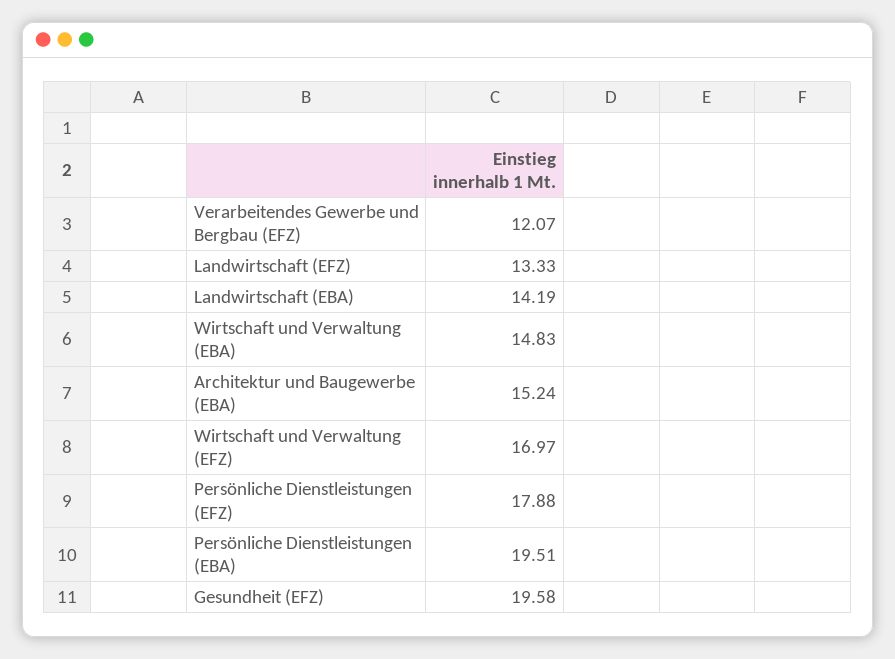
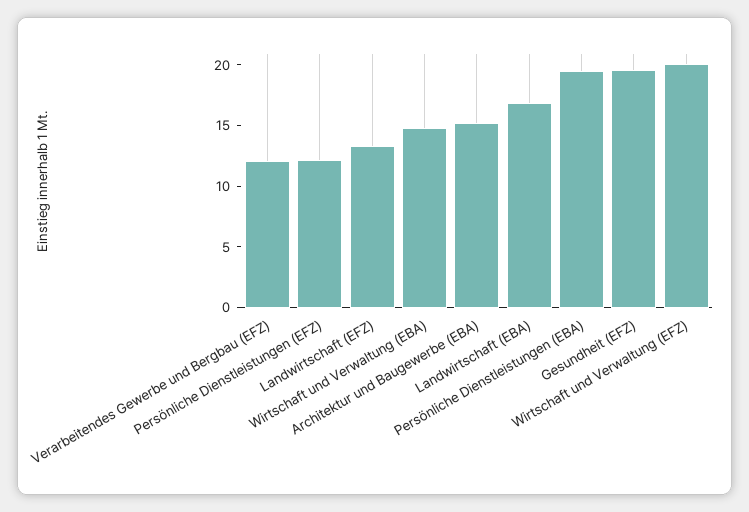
Landwirtschaft (EBA): 14.19 -> 17
Wirtschaft und Verwaltung (EFZ): 16.97 -> 20
Persönliche Dienstleistungen (EFZ): 17.88 -> 12

